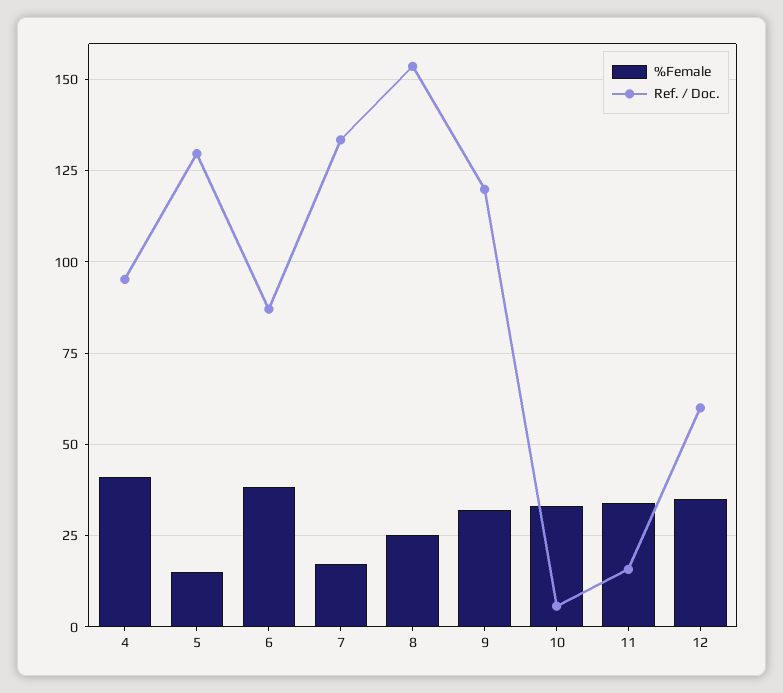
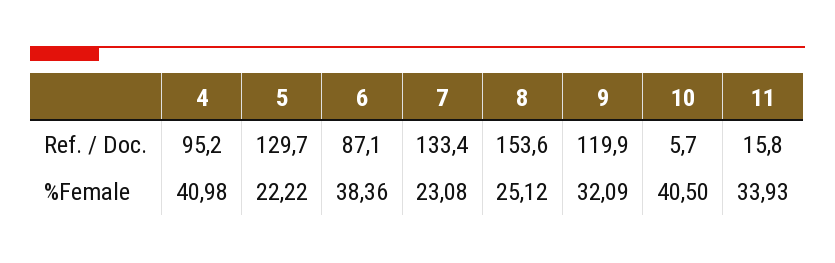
%Female, 5: 15 -> 22.22
%Female, 7: 17.5 -> 23.08
%Female, 10: 32.5 -> 40.5
%Female, 12: 35 -> none
Ref. / Doc., 12: 60 -> none

